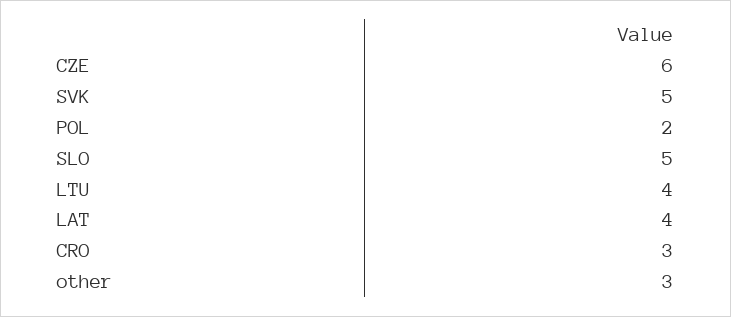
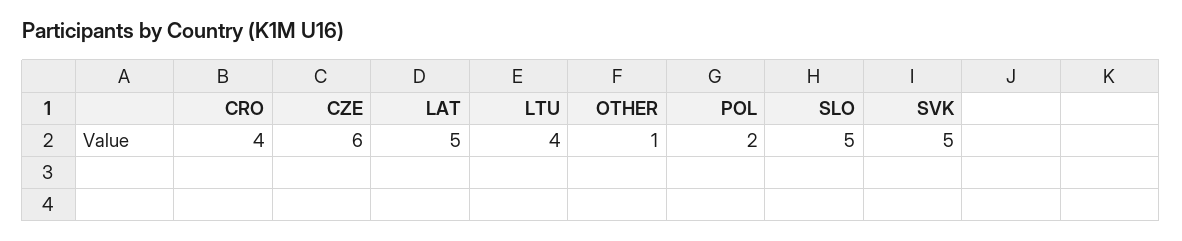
LAT: 4 -> 5
CRO: 3 -> 4
other: 3 -> 1

